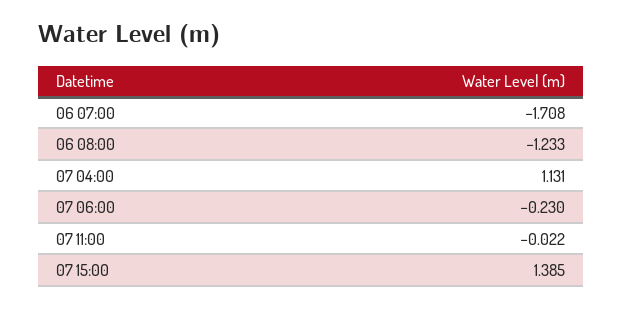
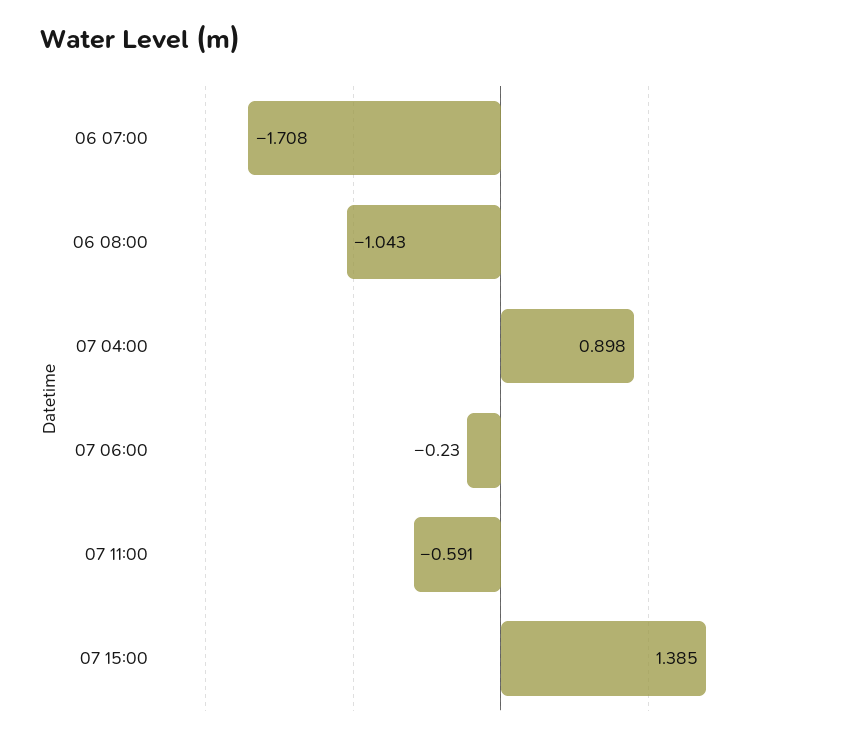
06 08:00: -1.233 -> -1.043
07 04:00: 1.131 -> 0.898
07 11:00: -0.022 -> -0.591

